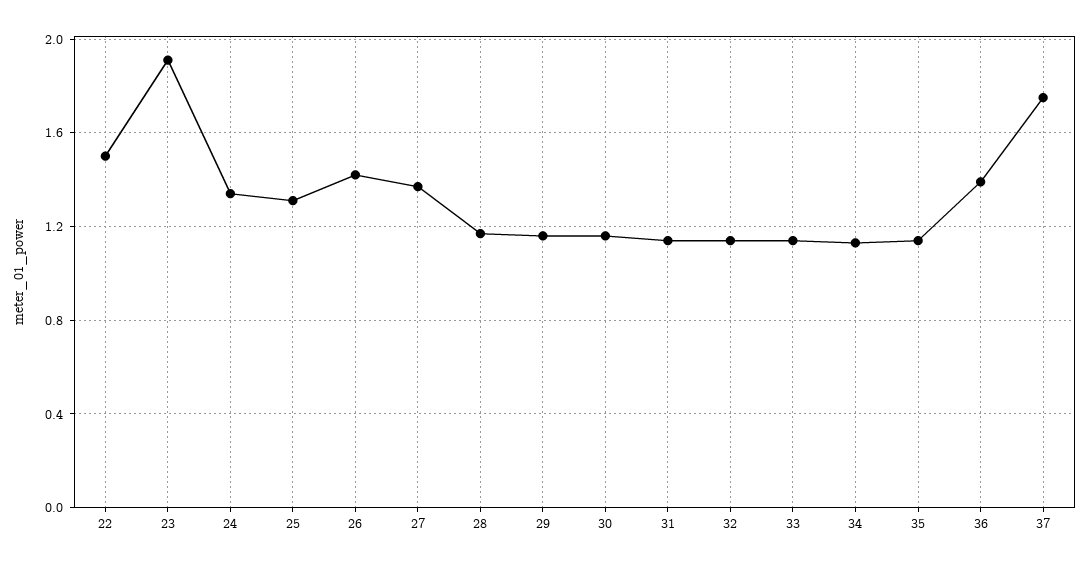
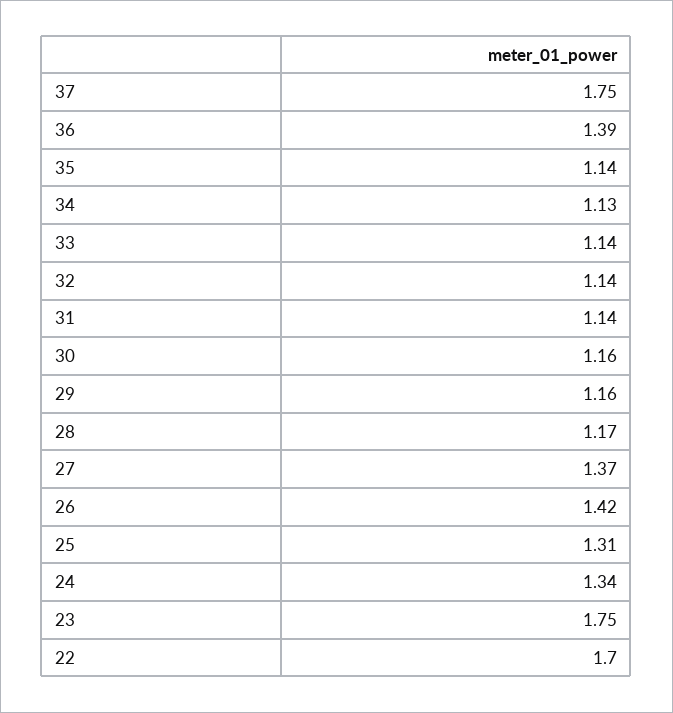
22: 1.5 -> 1.7
23: 1.9 -> 1.75

